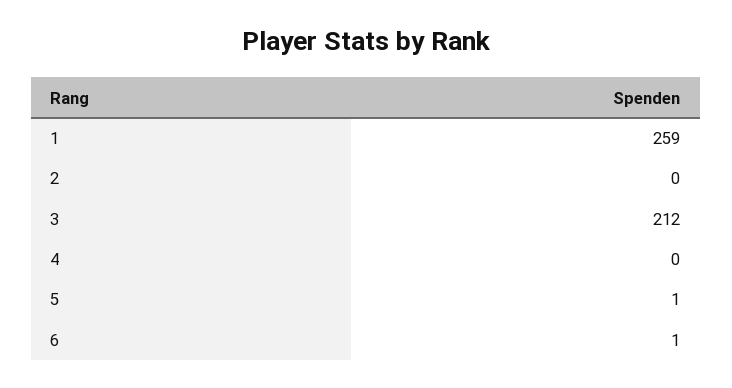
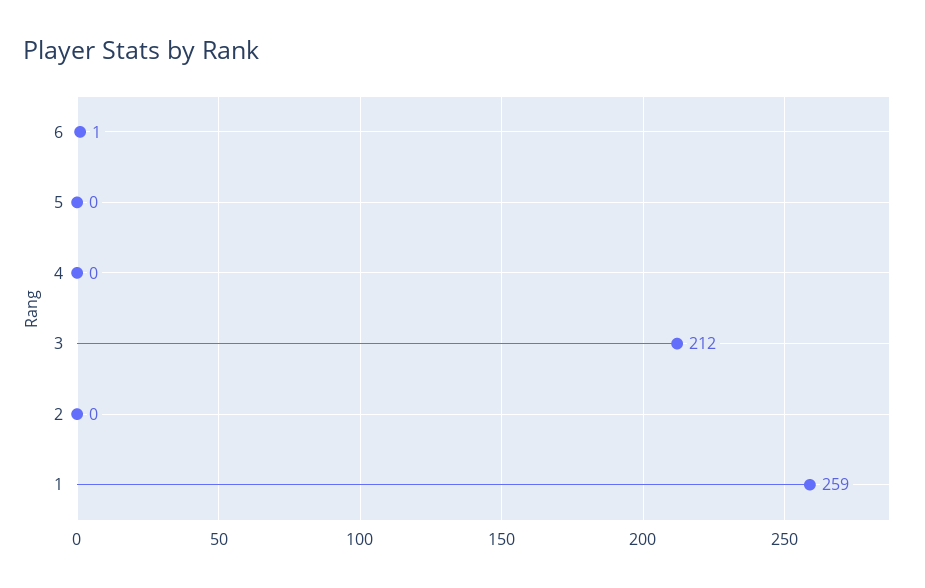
5: 1 -> 0

